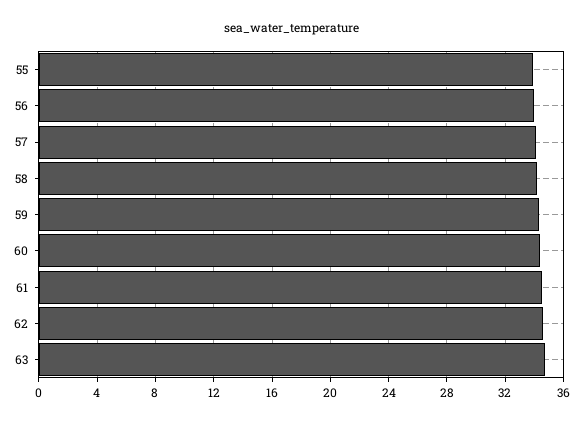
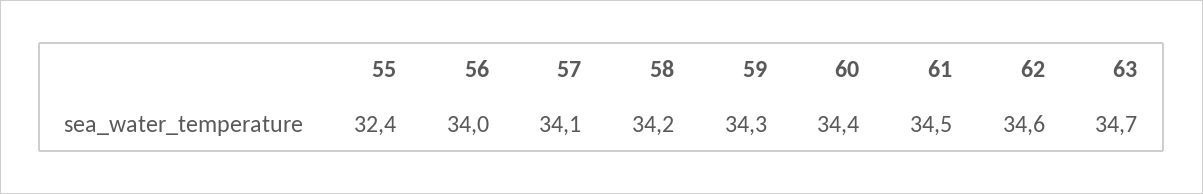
55: 34 -> 32.4

